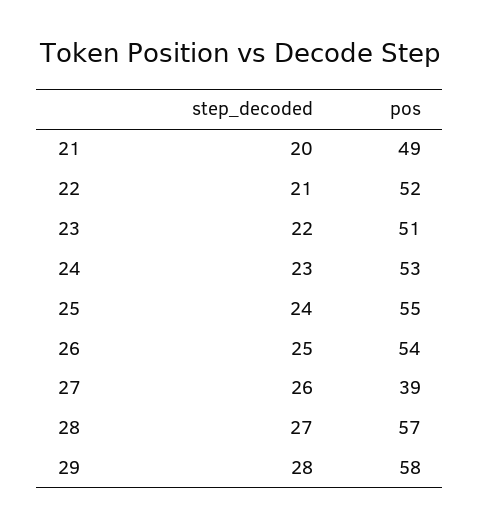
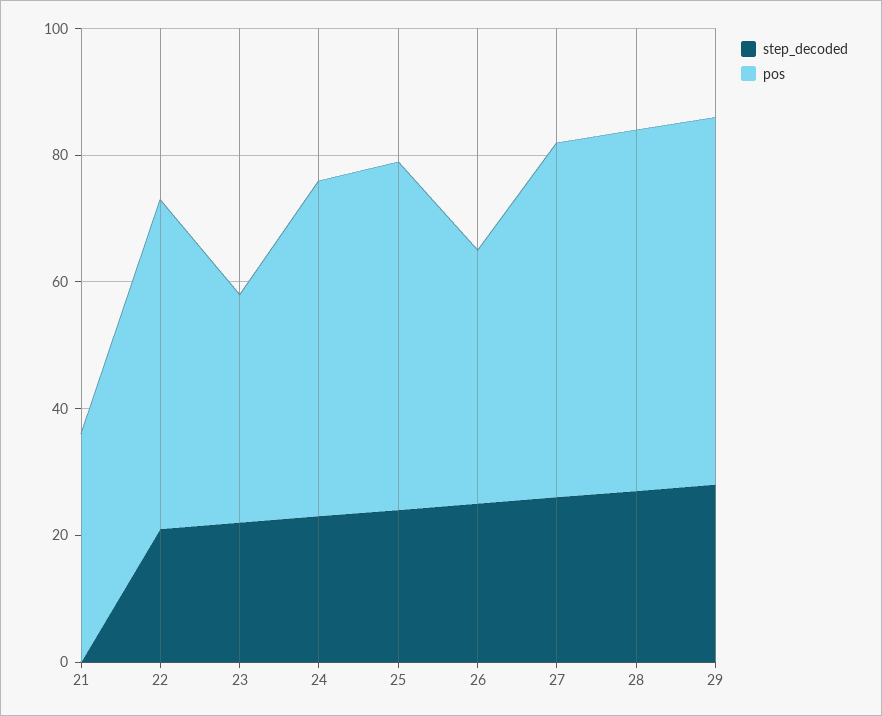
step_decoded, 21: 20 -> 0
pos, 21: 49 -> 35
pos, 23: 51 -> 35
pos, 26: 54 -> 40
pos, 27: 39 -> 55

